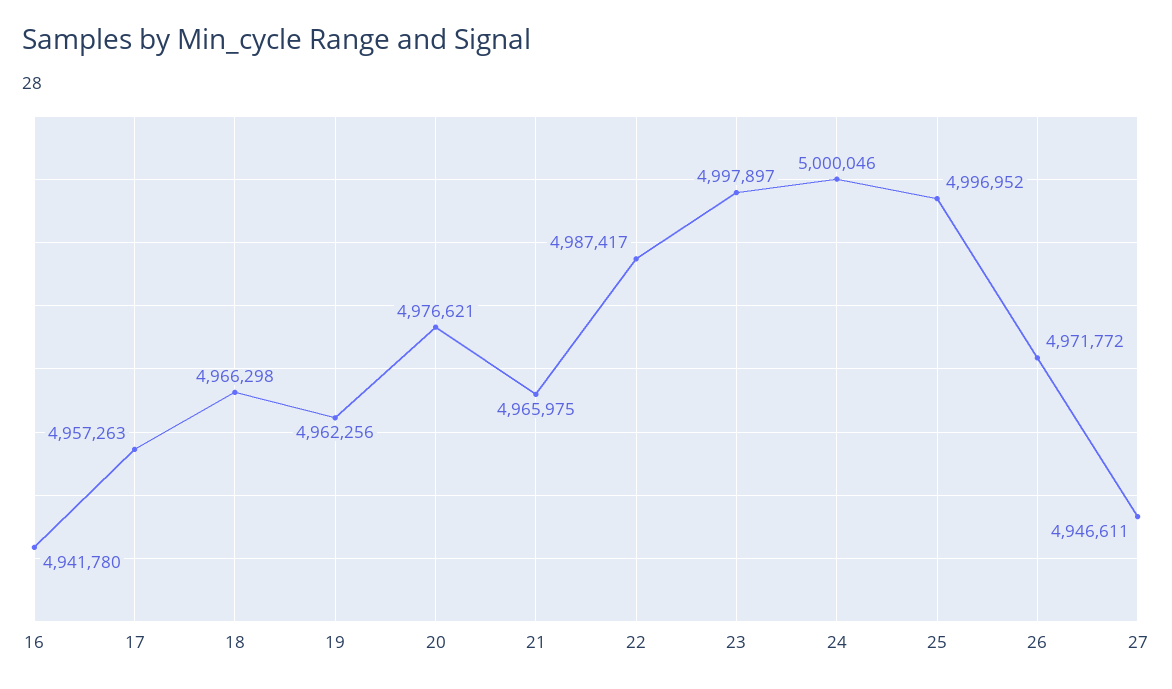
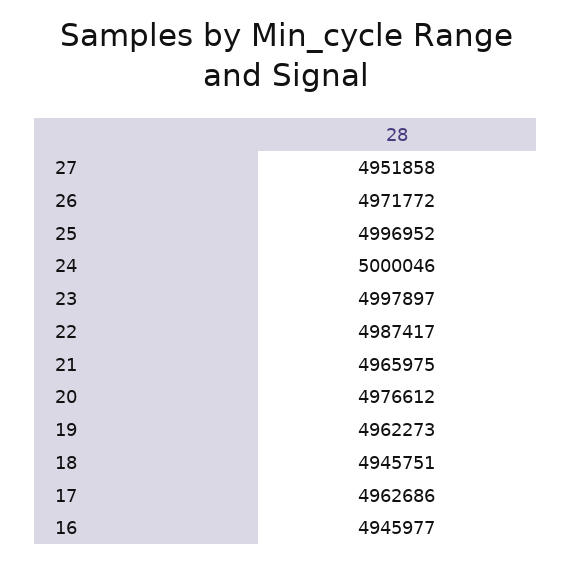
16: 4941780 -> 4945977
17: 4957263 -> 4962686
18: 4966298 -> 4945751
19: 4962256 -> 4962273
20: 4976621 -> 4976612
27: 4946611 -> 4951858

